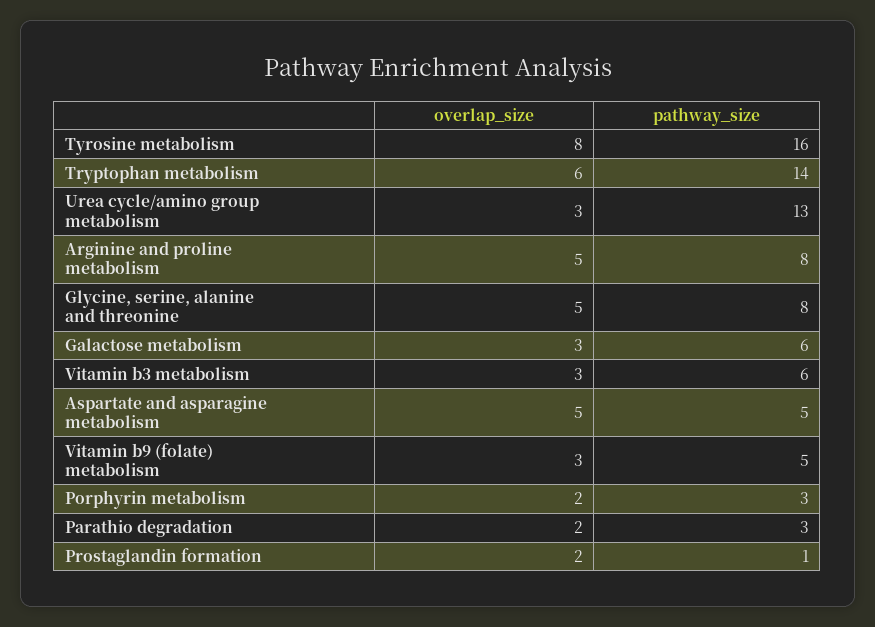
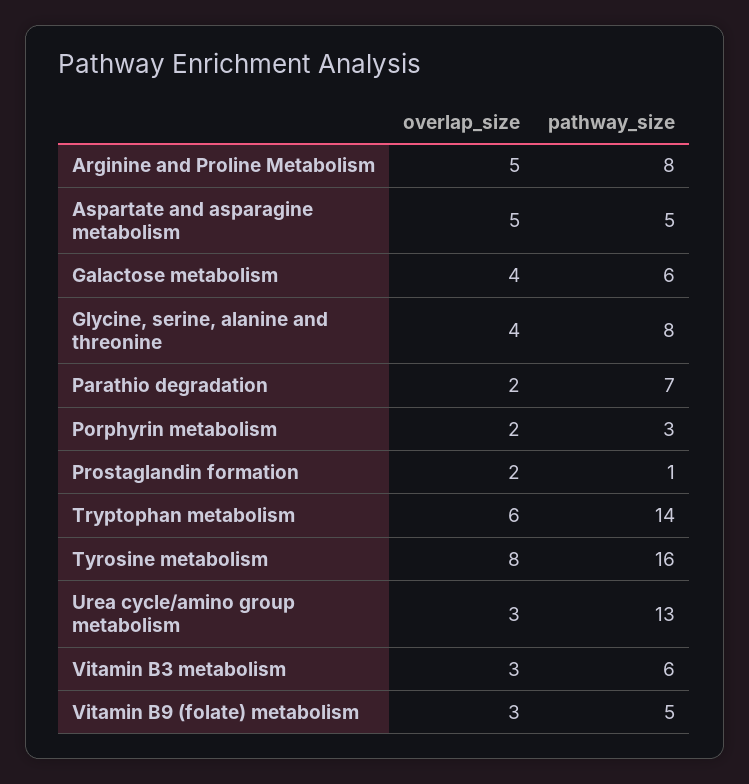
overlap_size, Glycine, serine, alanine and threonine: 5 -> 4
overlap_size, Galactose metabolism: 3 -> 4
pathway_size, Parathio degradation: 3 -> 7

